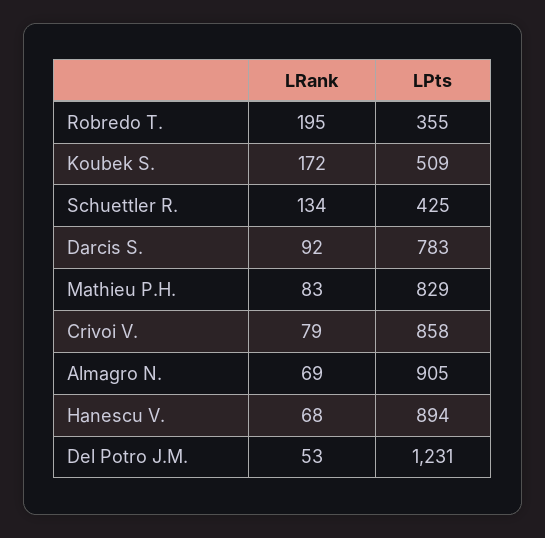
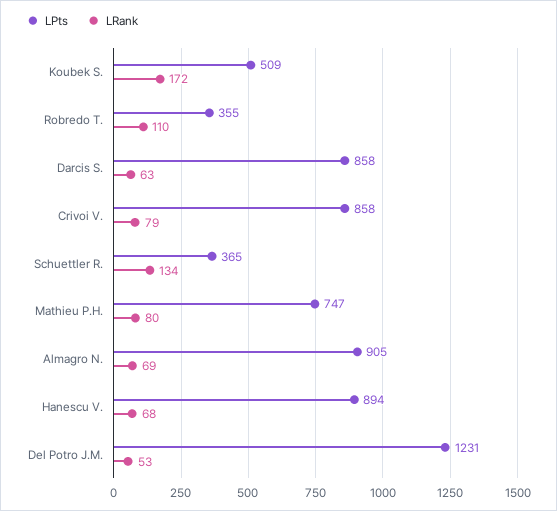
LRank, Robredo T.: 195 -> 110
LPts, Schuettler R.: 425 -> 365
LRank, Darcis S.: 92 -> 63
LPts, Darcis S.: 783 -> 858
LRank, Mathieu P.H.: 83 -> 80
LPts, Mathieu P.H.: 829 -> 747

